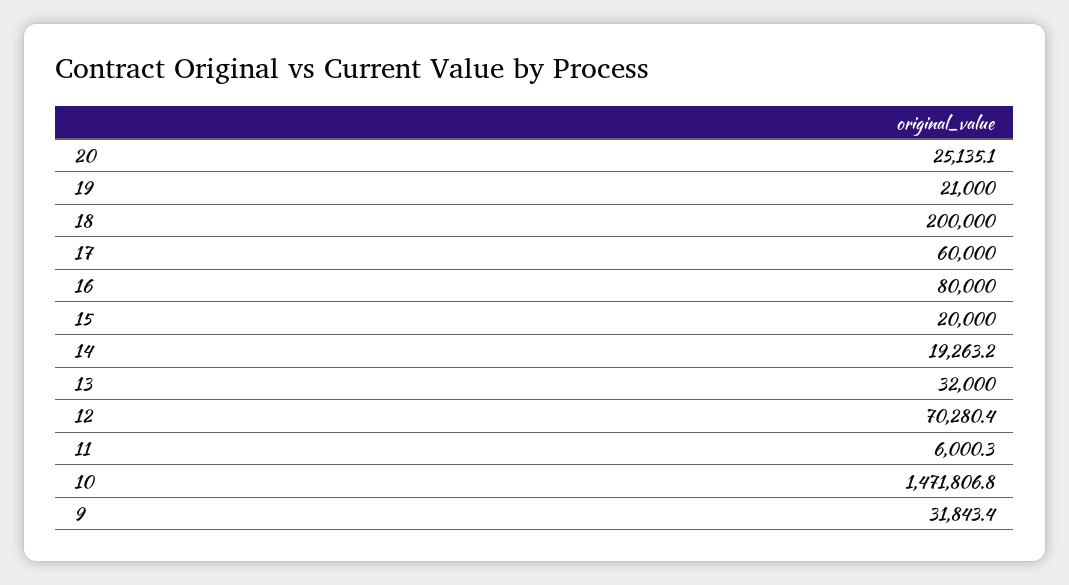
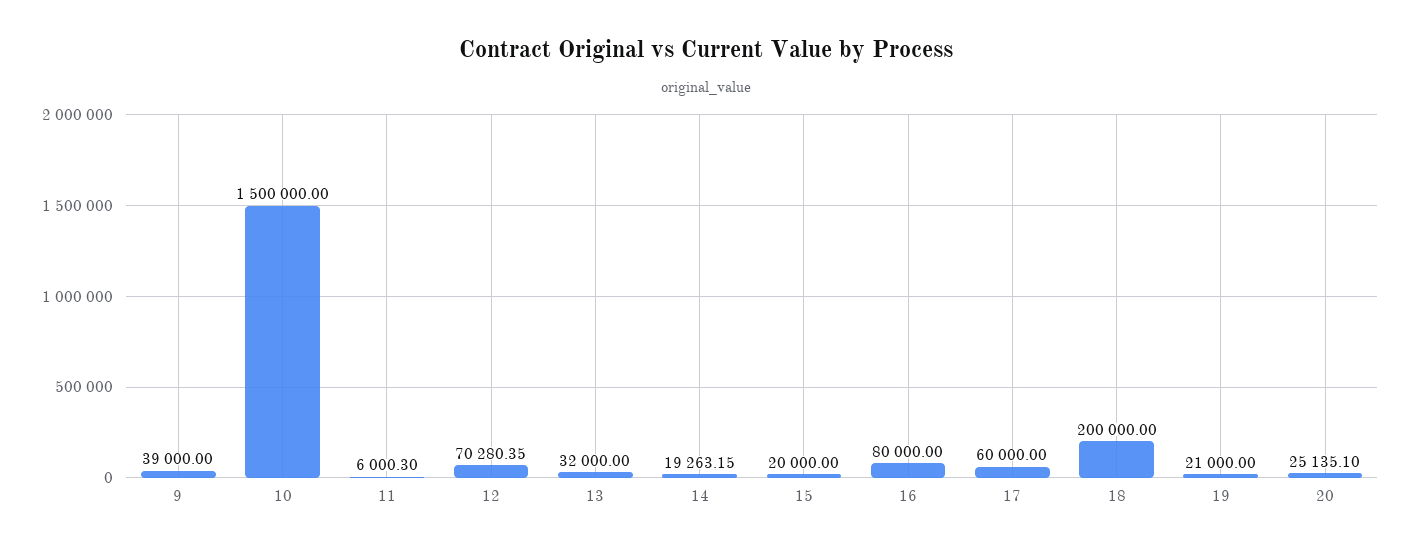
10: 1471806.8 -> 1500000
9: 31843.4 -> 39000

